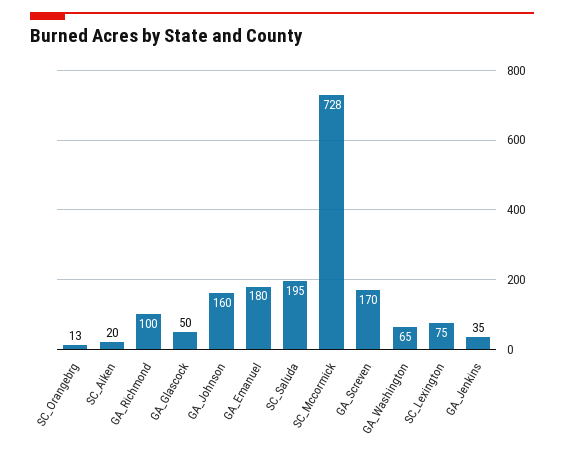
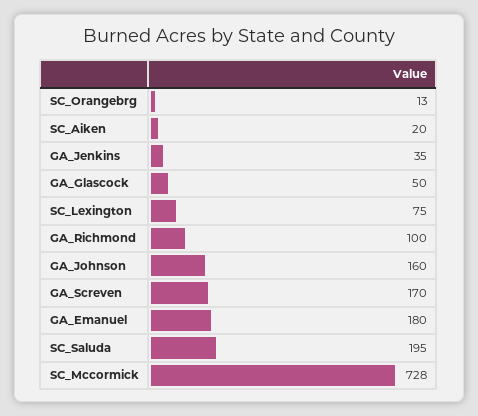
GA_Washington: 65 -> none

